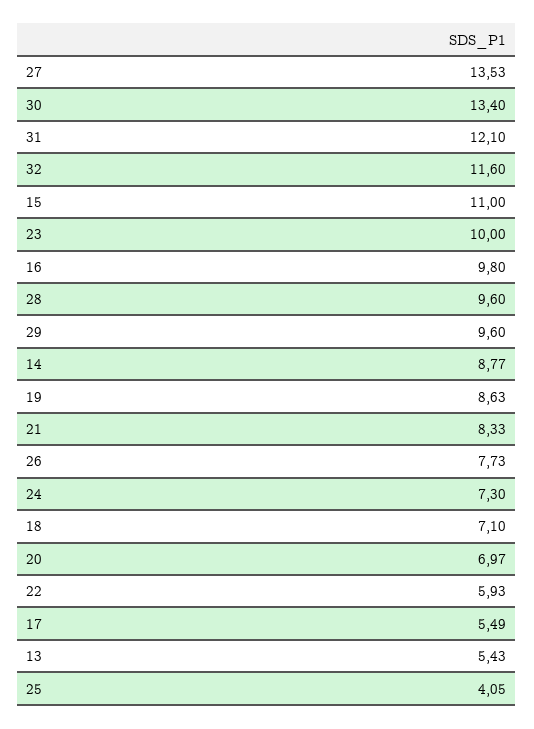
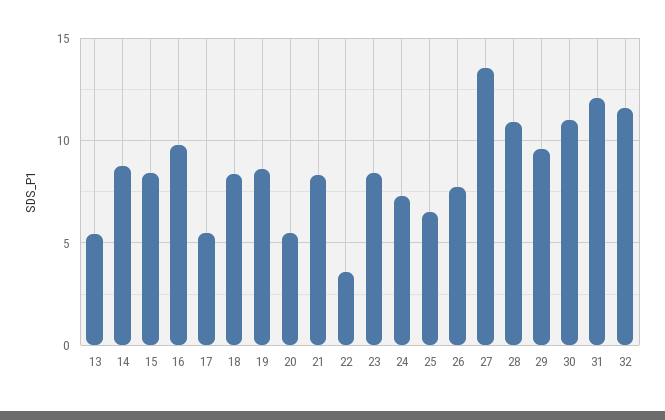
30: 13.4 -> 11
15: 11 -> 8.5
23: 10 -> 8.5
28: 9.6 -> 11
18: 7.1 -> 8.5
20: 6.97 -> 5.5
22: 5.93 -> 3.5
25: 4.05 -> 6.5

